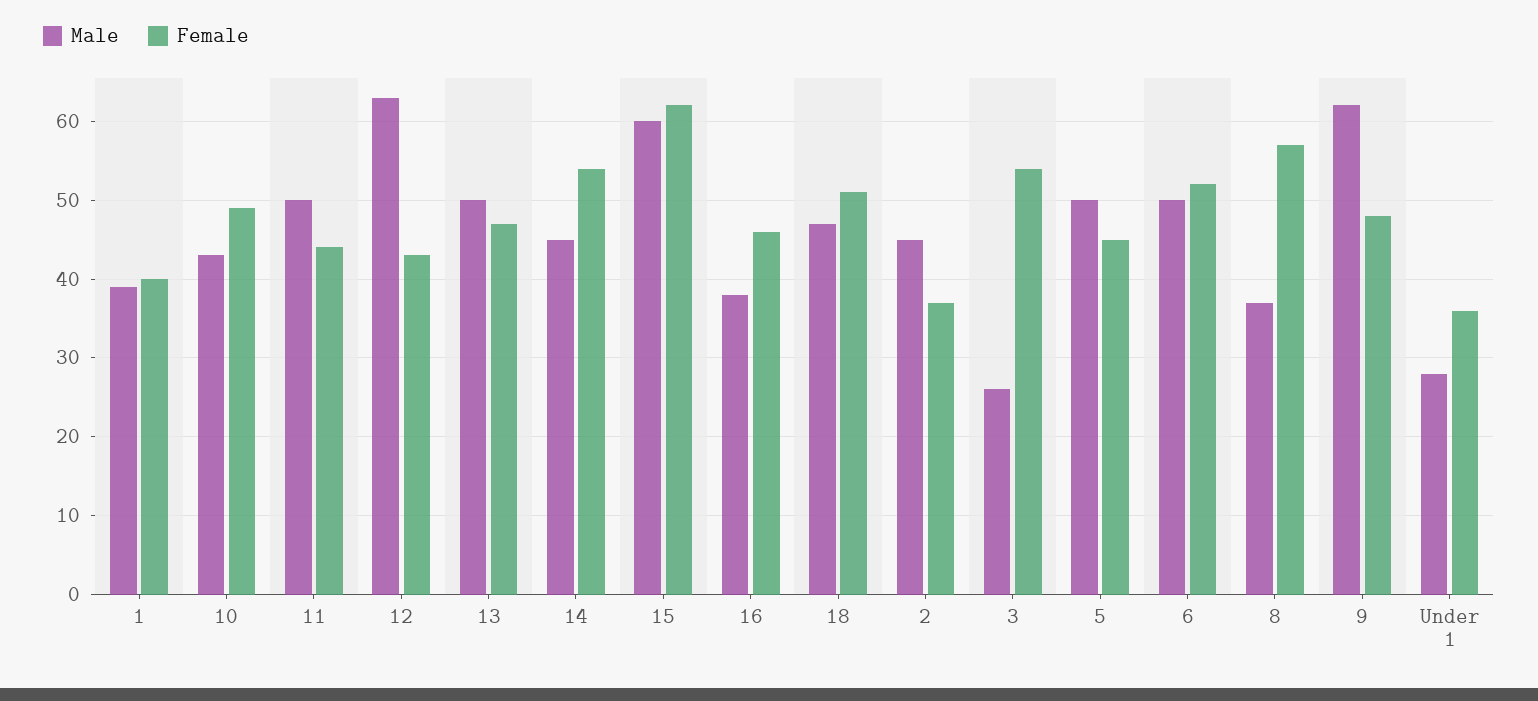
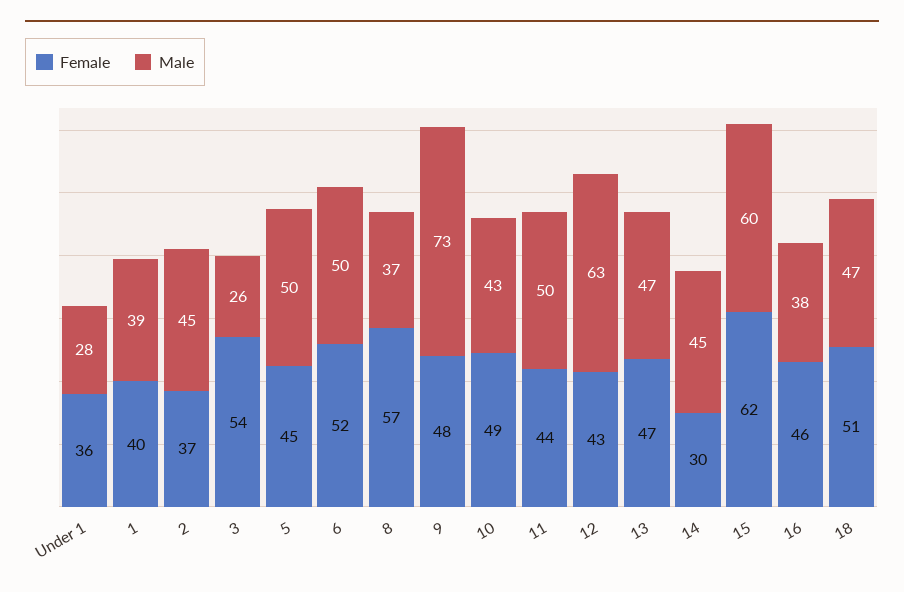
Male, 13: 50 -> 47
Female, 14: 54 -> 30
Male, 9: 62 -> 73

